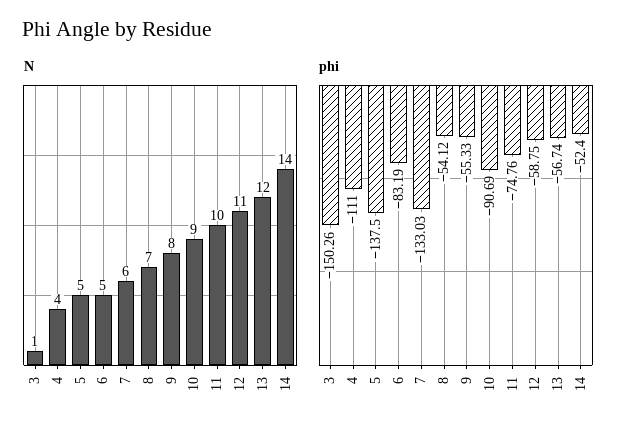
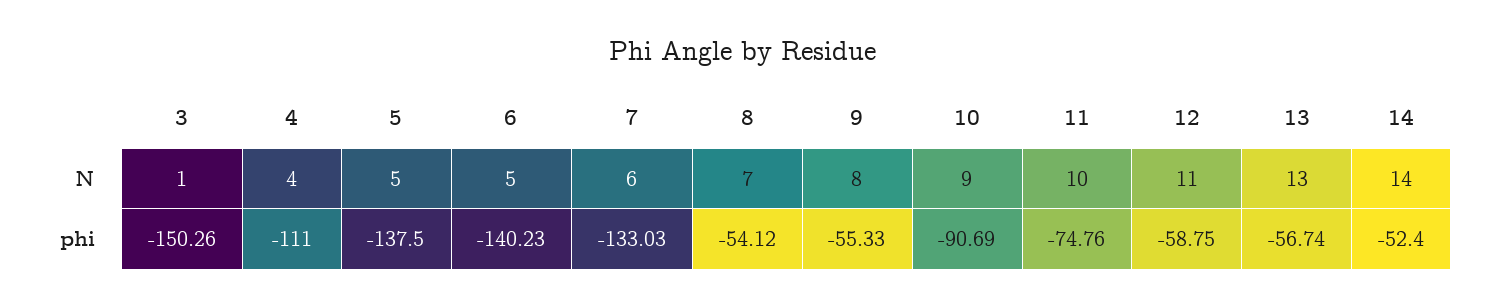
N, 13: 12 -> 13
phi, 6: -83.19 -> -140.23

